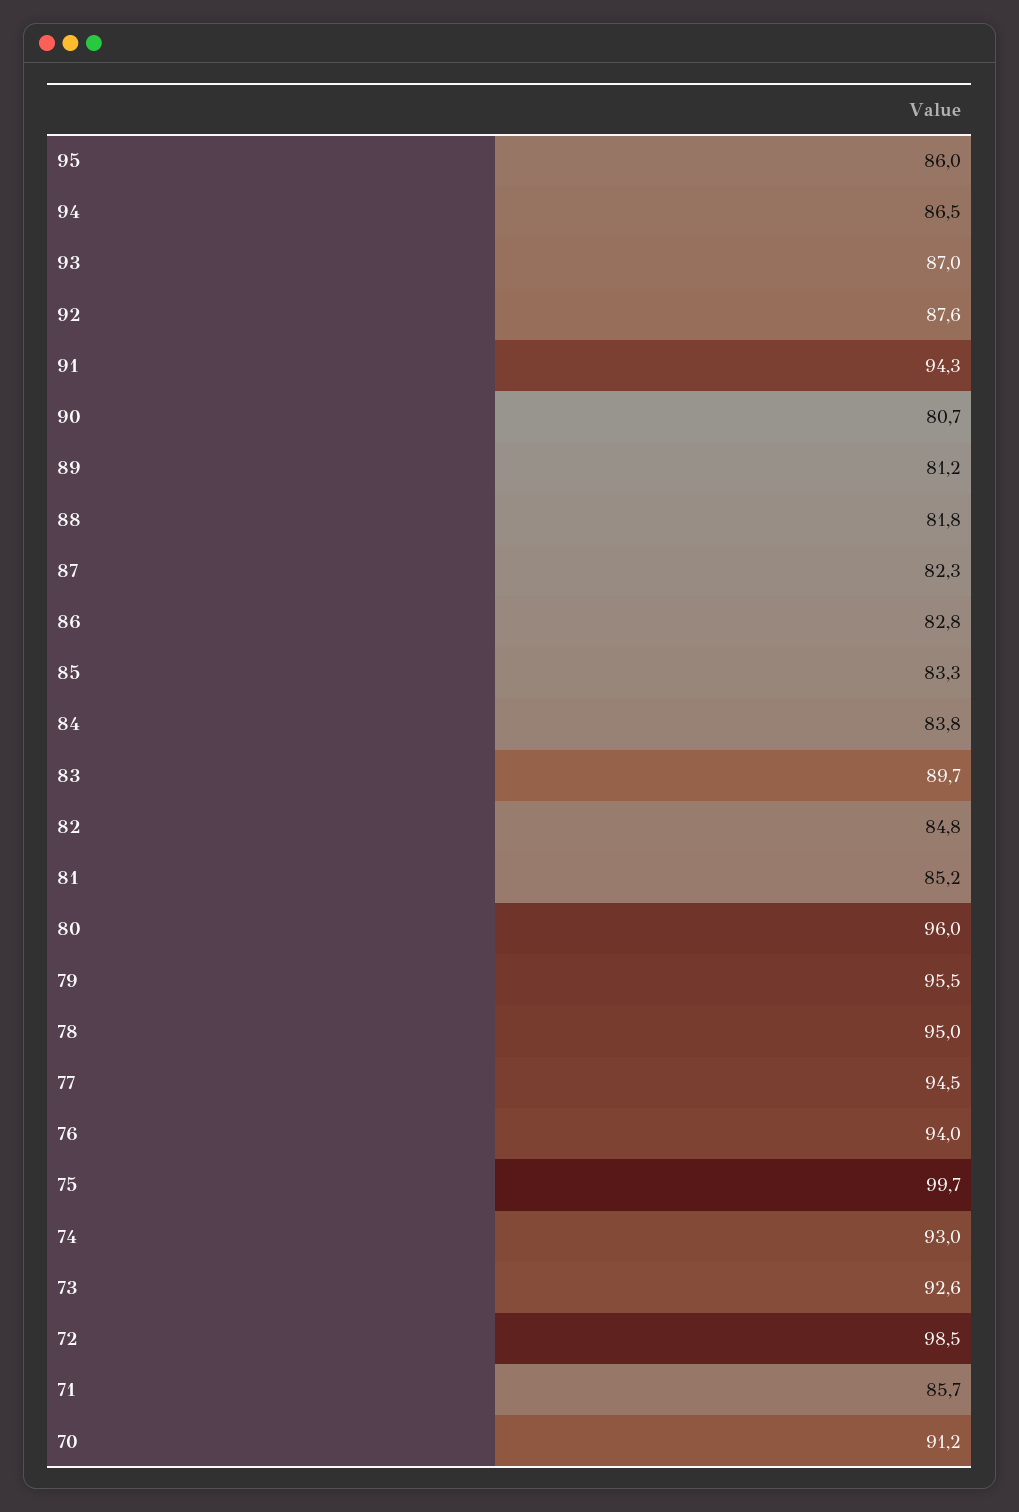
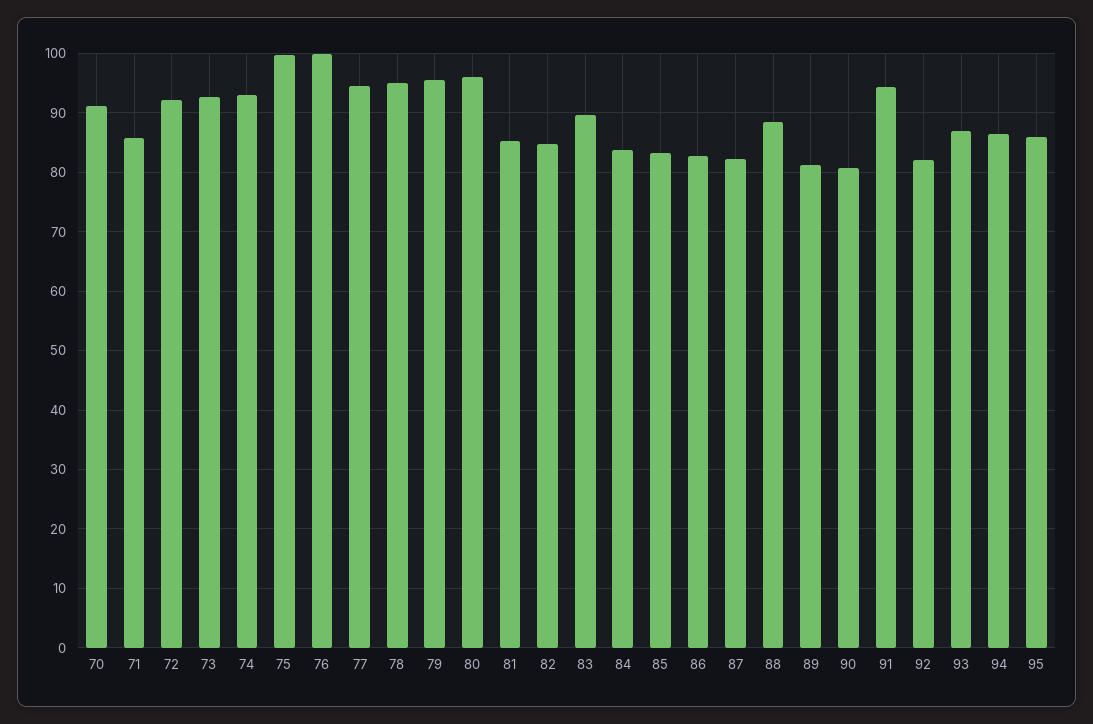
92: 87.6 -> 82
88: 81.8 -> 88
76: 94 -> 100
72: 98.5 -> 92

